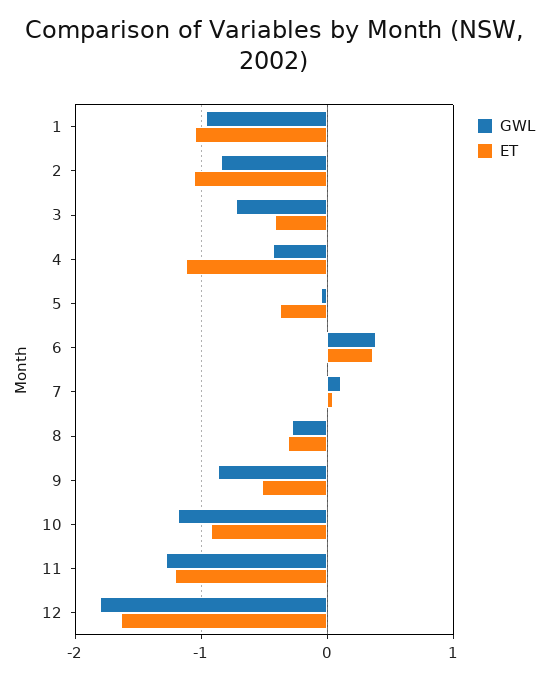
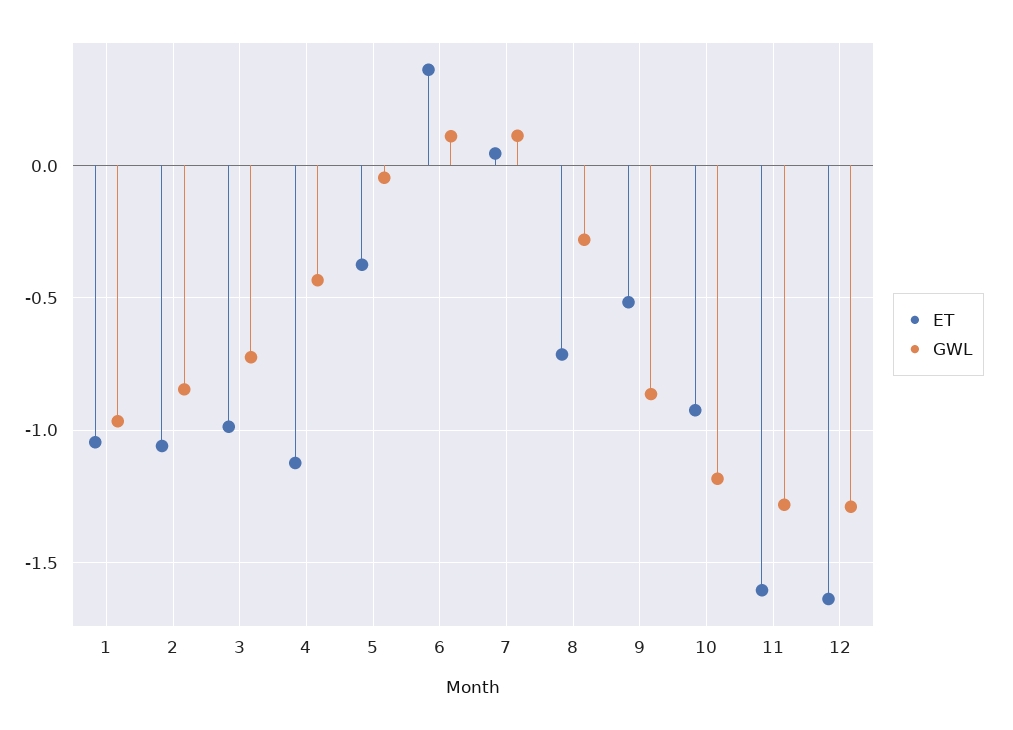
ET, 3: -0.4 -> -1
GWL, 6: 0.4 -> 0.1
ET, 8: -0.3 -> -0.7
ET, 11: -1.2 -> -1.6
GWL, 12: -1.8 -> -1.3

